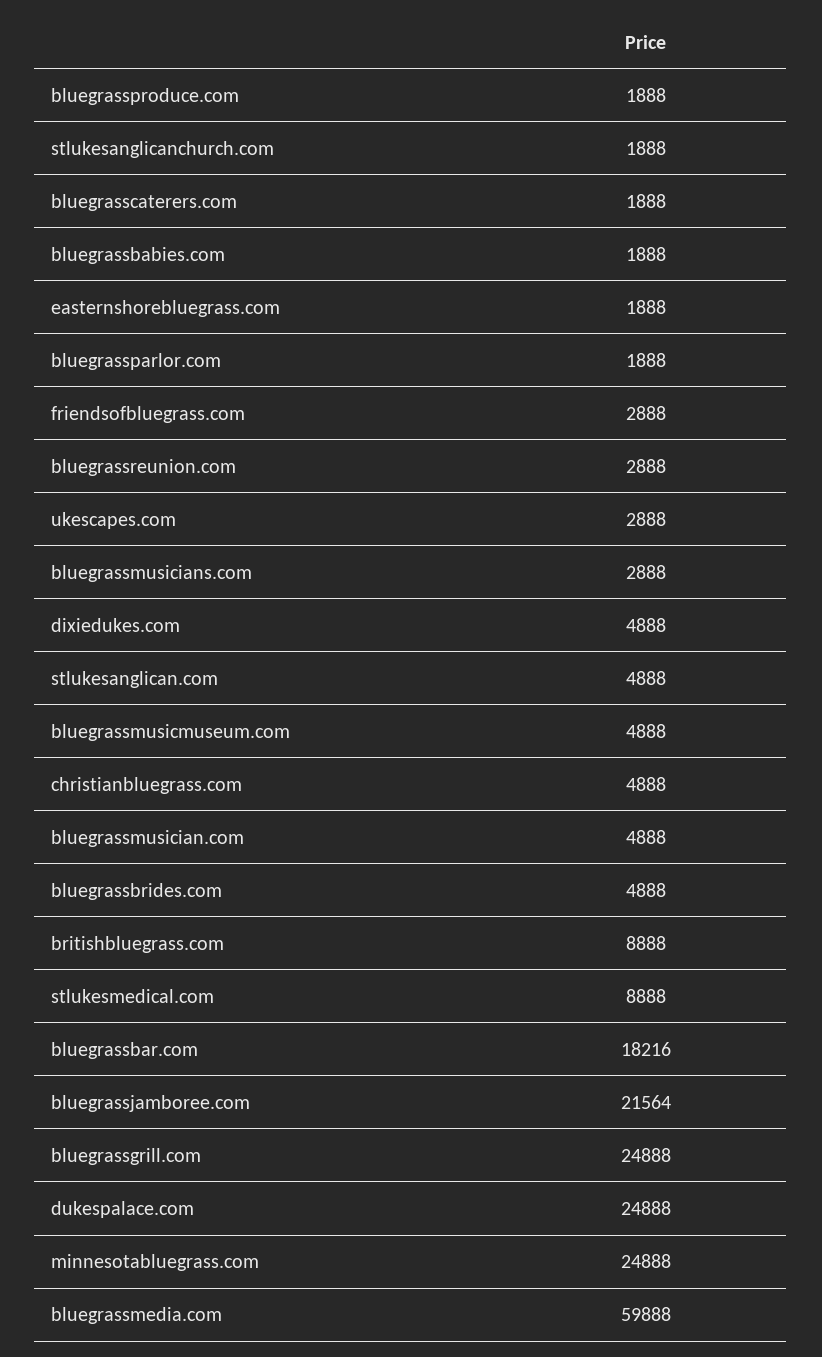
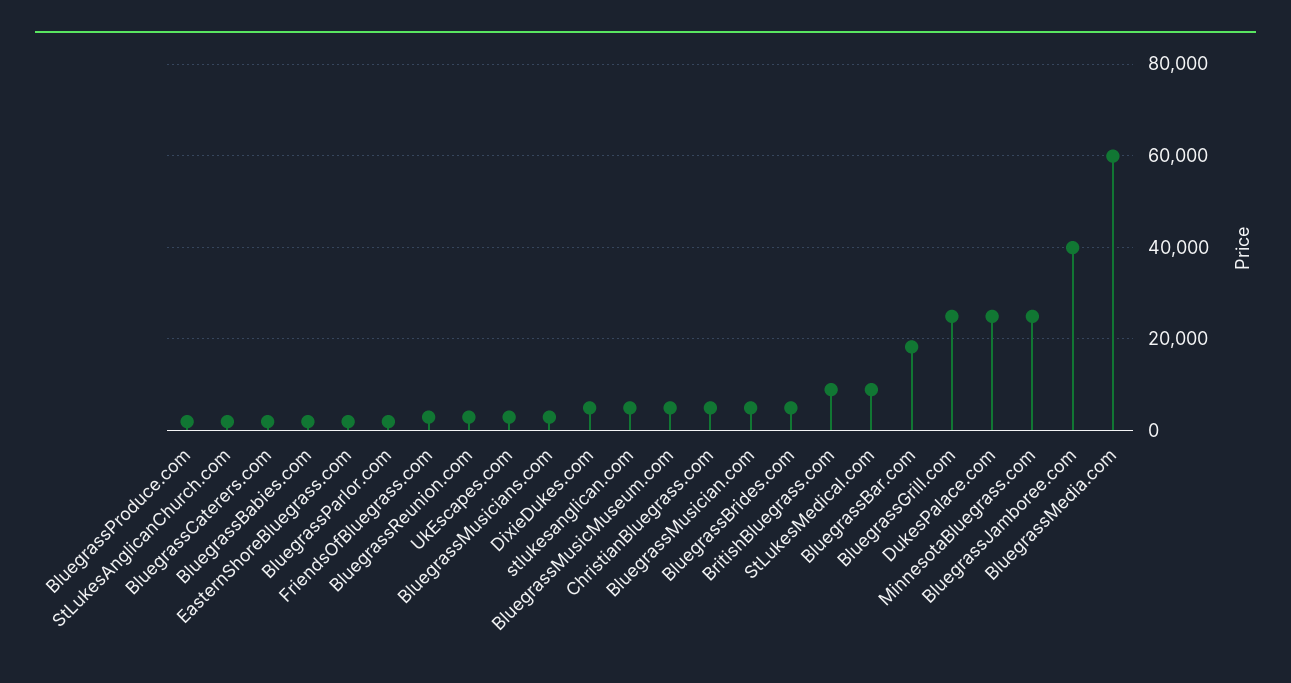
bluegrassjamboree.com: 21564 -> 40000

